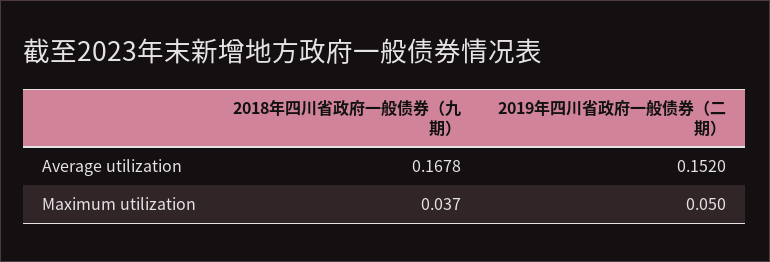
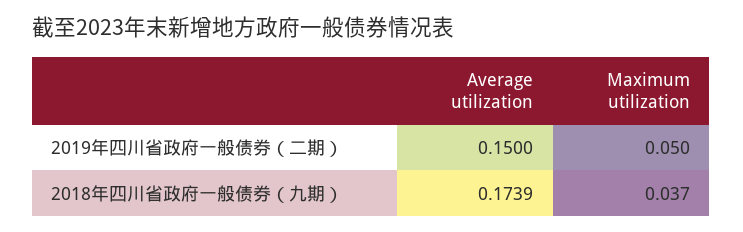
2018年四川省政府一般债券（九期）, Average utilization: 0.1678 -> 0.1739
2019年四川省政府一般债券（二期）, Average utilization: 0.152 -> 0.15

